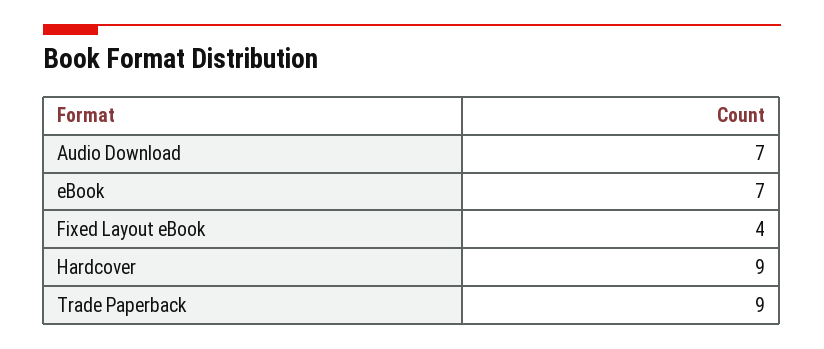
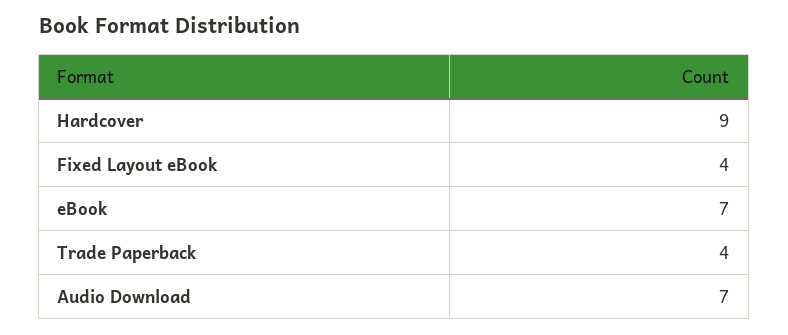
Trade Paperback: 9 -> 4

